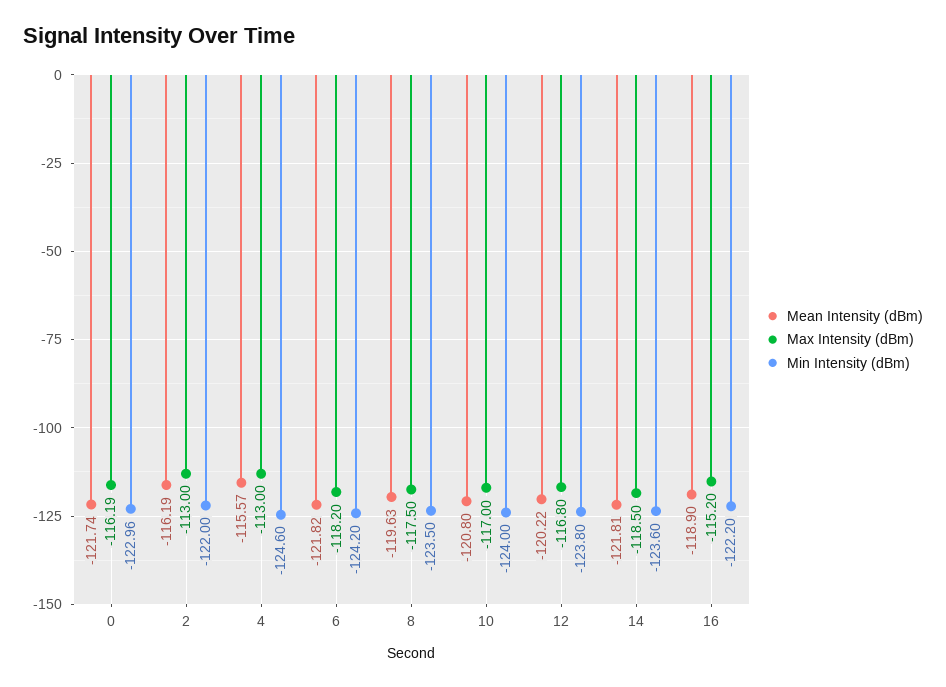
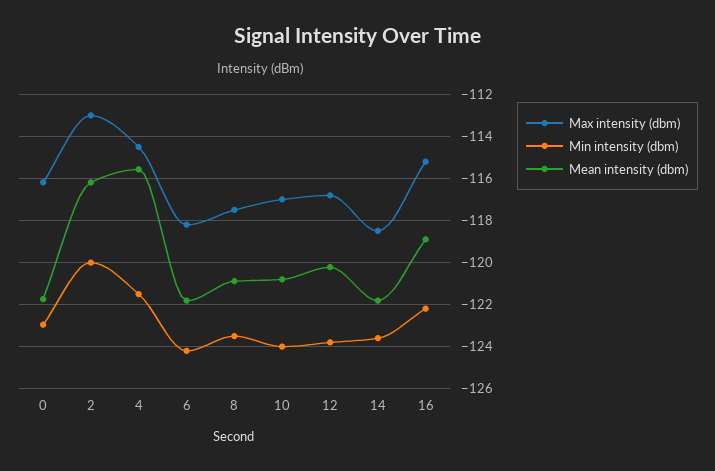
Min Intensity (dBm), 2: -122 -> -120
Max Intensity (dBm), 4: -113 -> -114.5
Min Intensity (dBm), 4: -124.6 -> -121.5
Mean Intensity (dBm), 8: -119.63 -> -121

